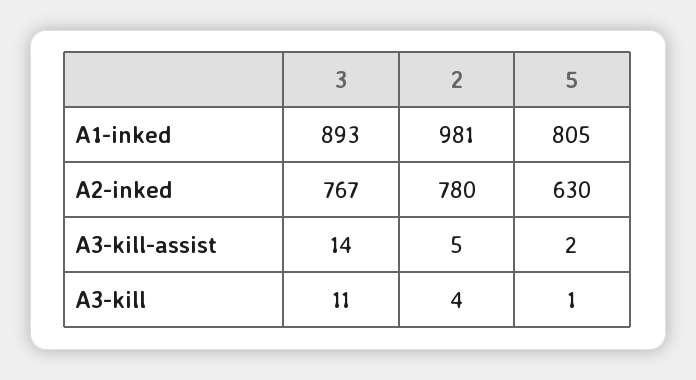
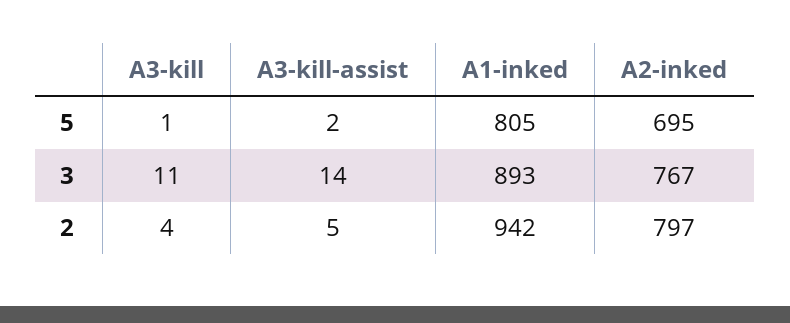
2, A1-inked: 981 -> 942
2, A2-inked: 780 -> 797
5, A2-inked: 630 -> 695

